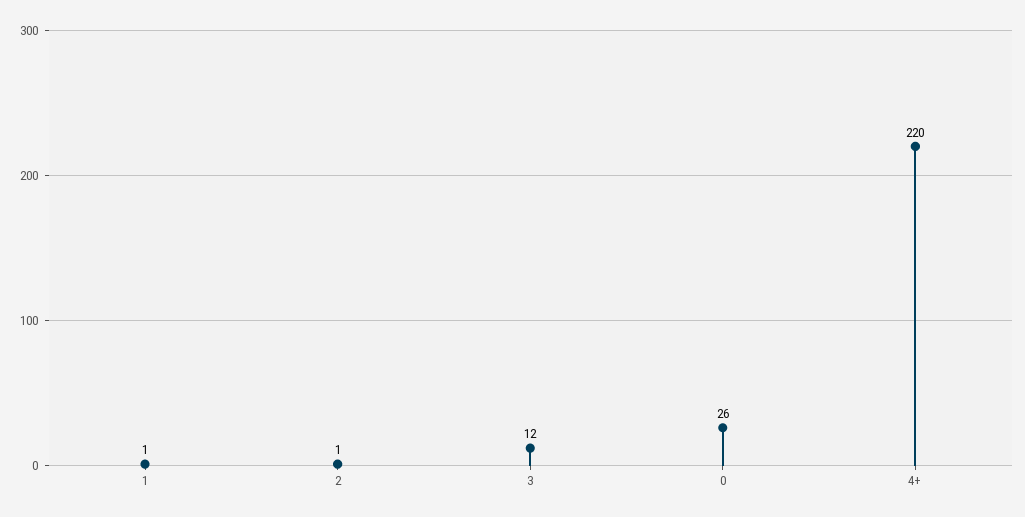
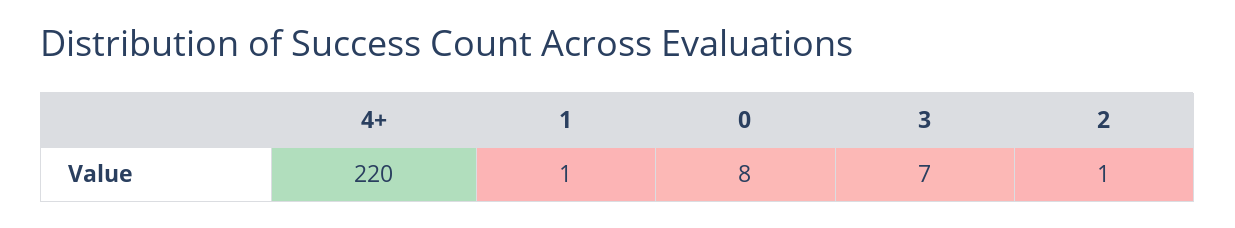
3: 12 -> 7
0: 26 -> 8

